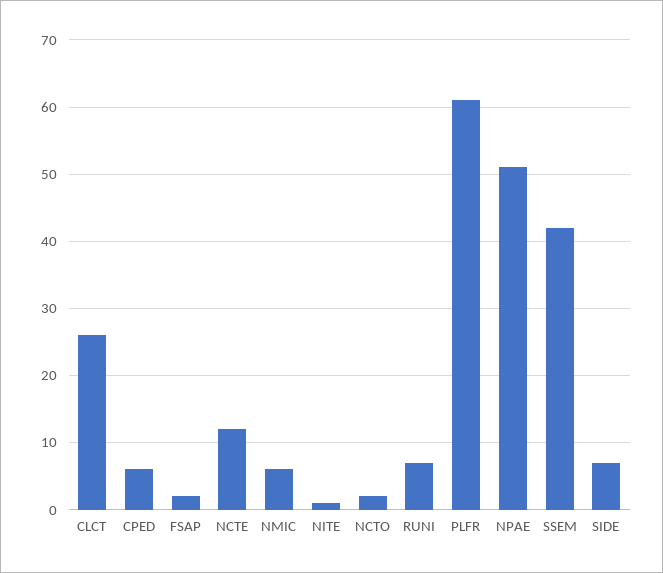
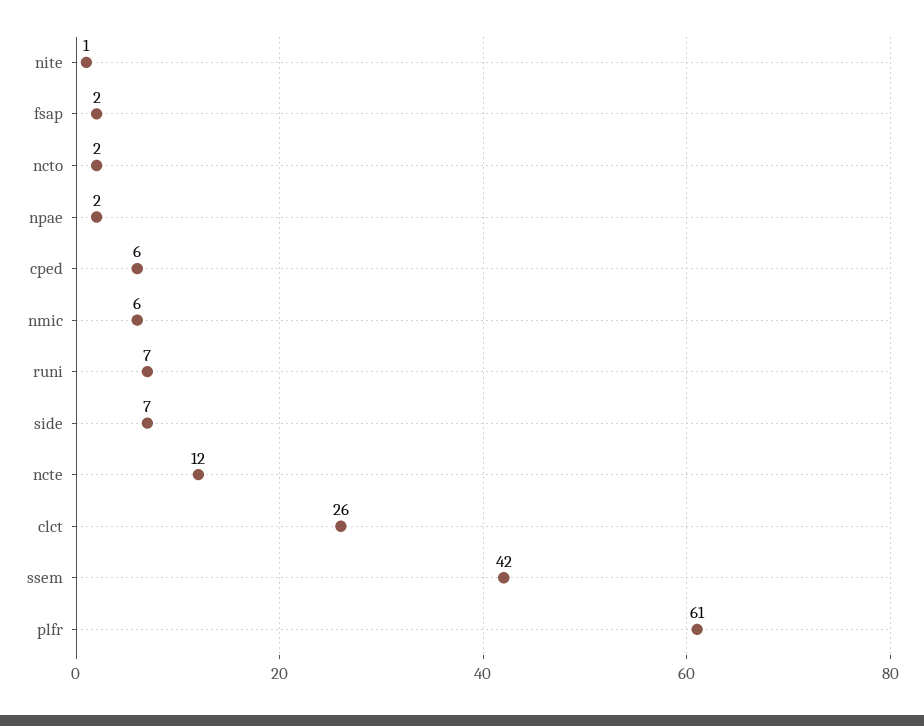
NPAE: 51 -> 2

